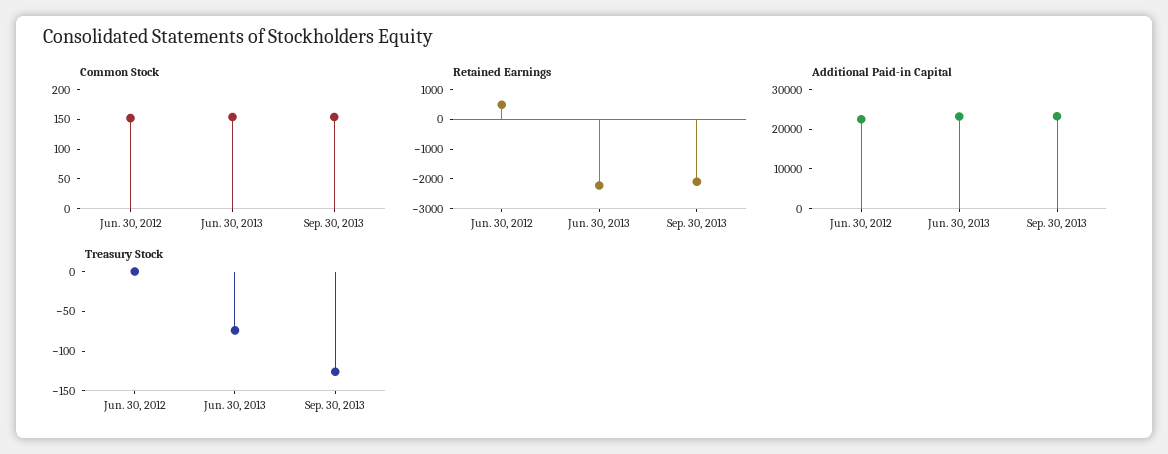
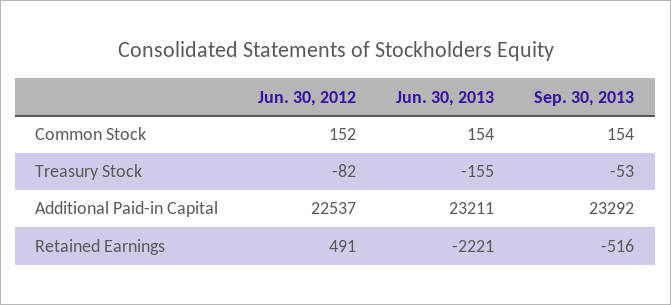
Retained Earnings, Sep. 30, 2013: -2000 -> -516
Treasury Stock, Jun. 30, 2012: 0 -> -82
Treasury Stock, Jun. 30, 2013: -75 -> -155
Treasury Stock, Sep. 30, 2013: -125 -> -53

